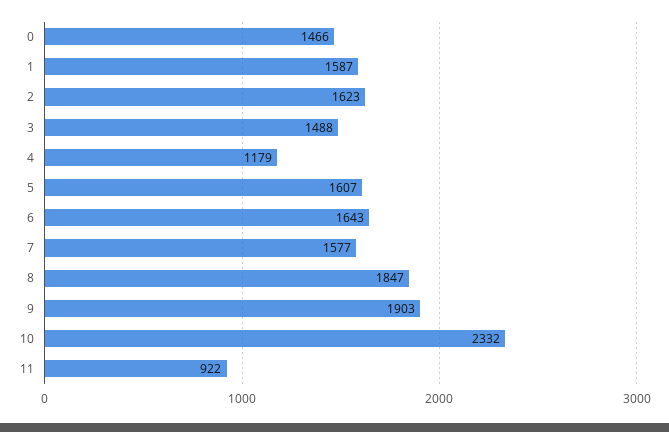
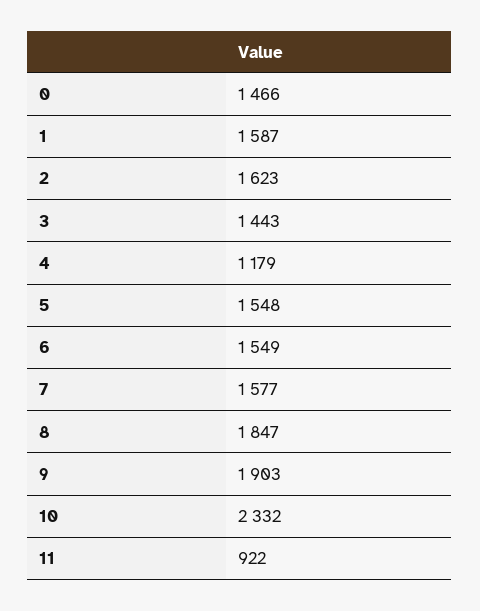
3: 1488 -> 1443
5: 1607 -> 1548
6: 1643 -> 1549

